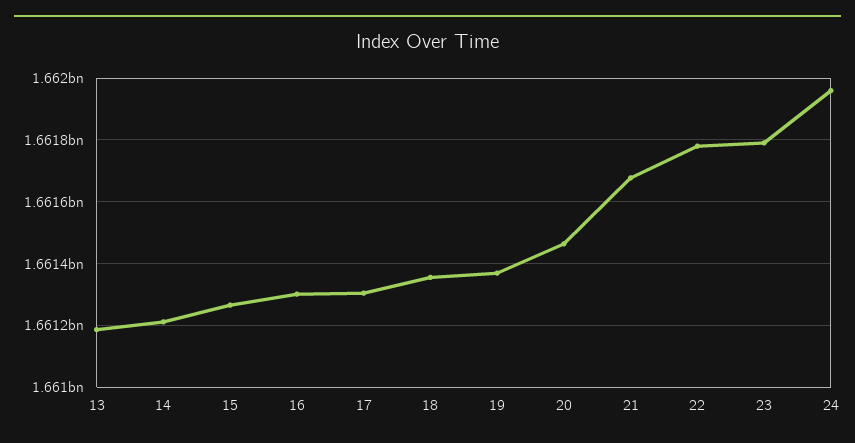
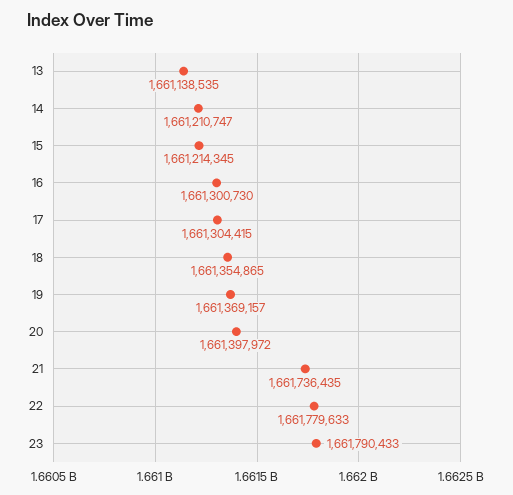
13: 1661180000 -> 1661138535
15: 1661260000 -> 1661214345
20: 1661460000 -> 1661397972
21: 1661680000 -> 1661736435
24: 1661960000 -> none

